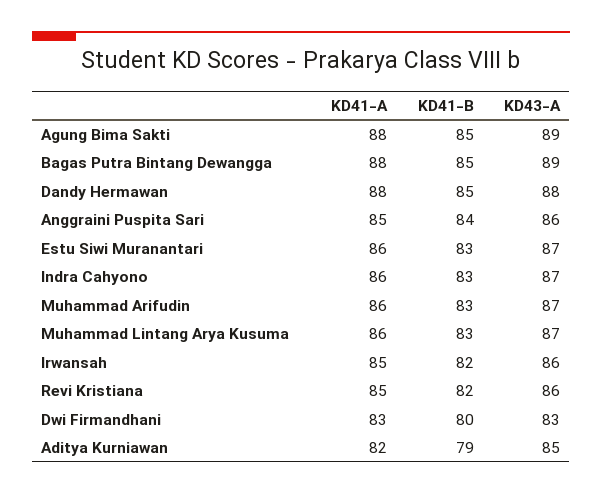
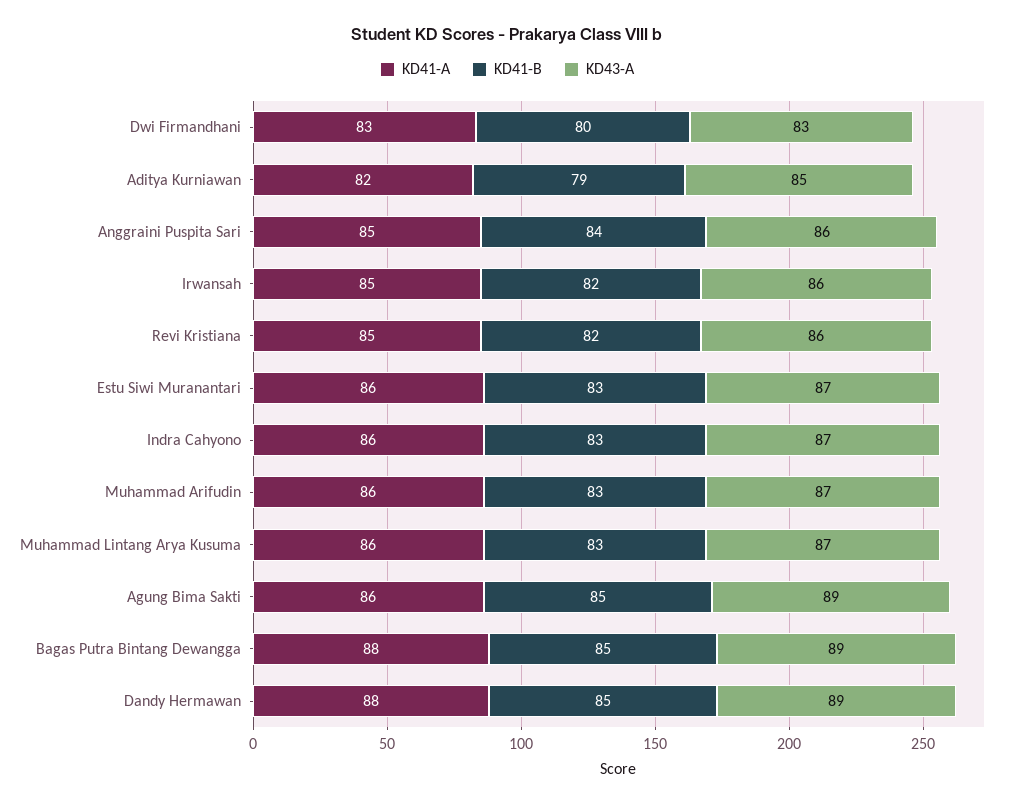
KD41-A, Agung Bima Sakti: 88 -> 86
KD43-A, Dandy Hermawan: 88 -> 89

